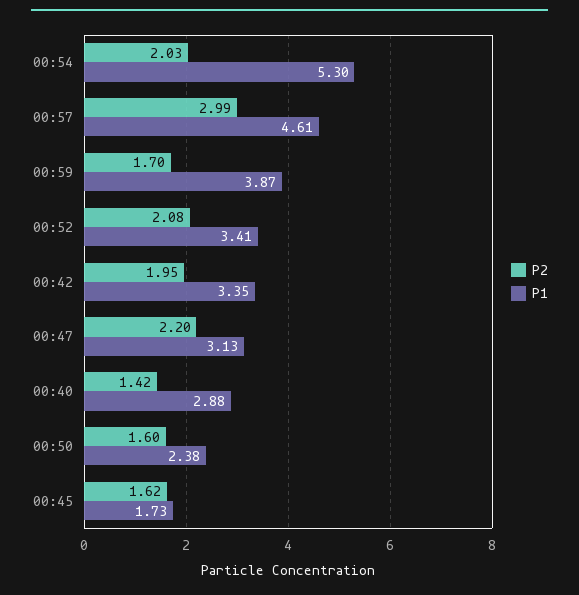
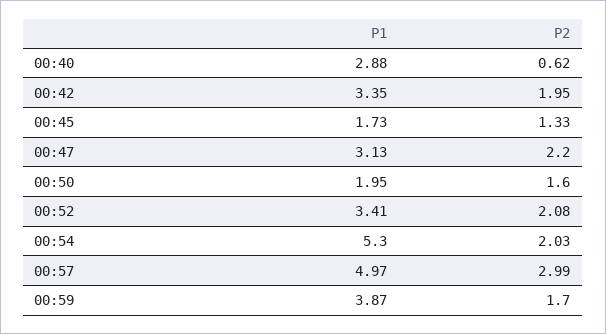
P1, 00:57: 4.61 -> 4.97
P2, 00:40: 1.42 -> 0.62
P1, 00:50: 2.38 -> 1.95
P2, 00:45: 1.62 -> 1.33

